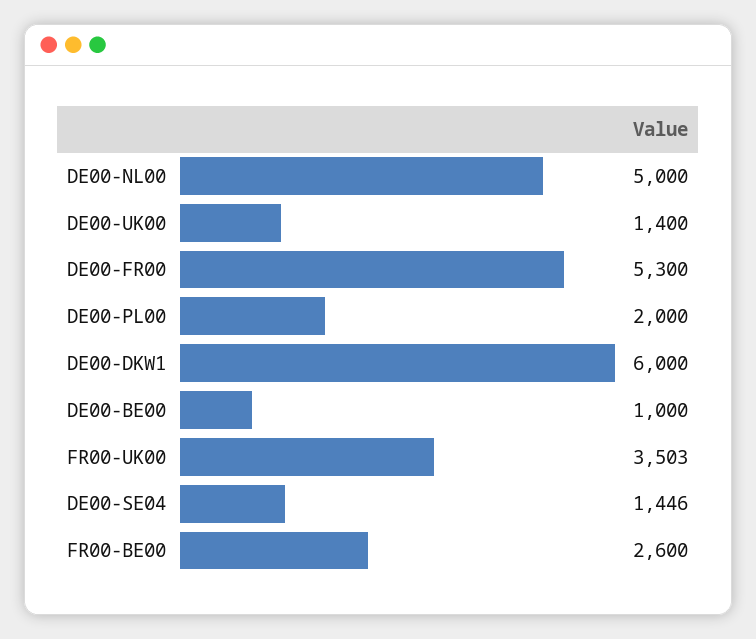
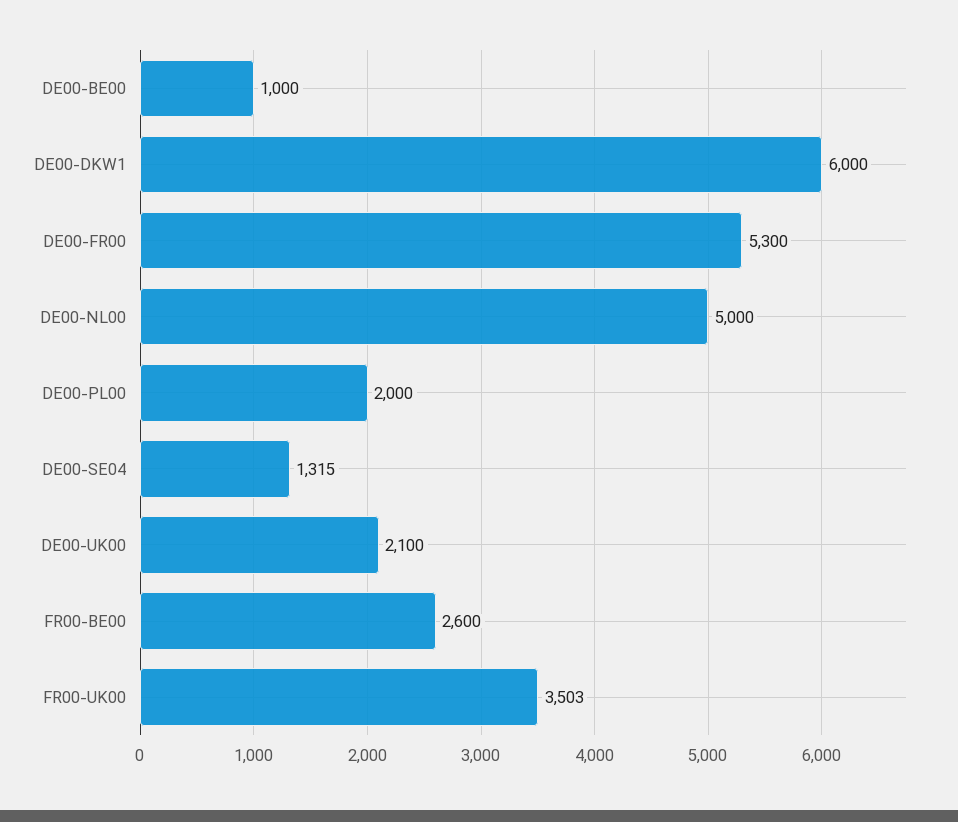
DE00-UK00: 1400 -> 2100
DE00-SE04: 1446 -> 1315

